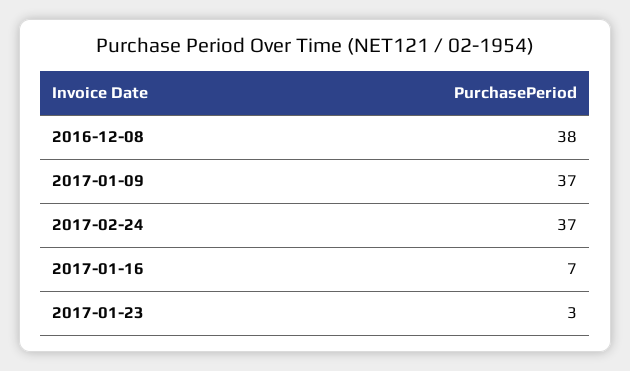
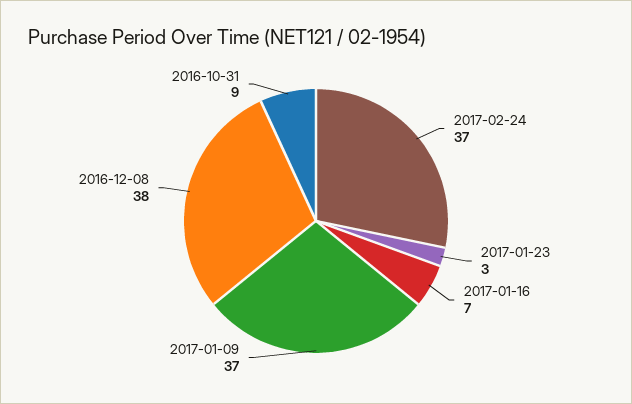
2016-10-31: none -> 9

